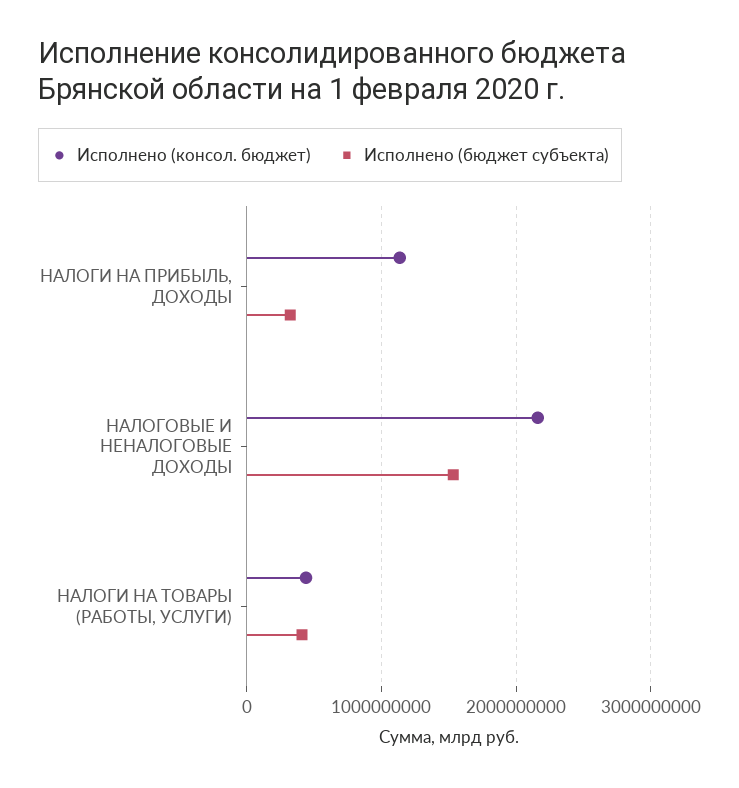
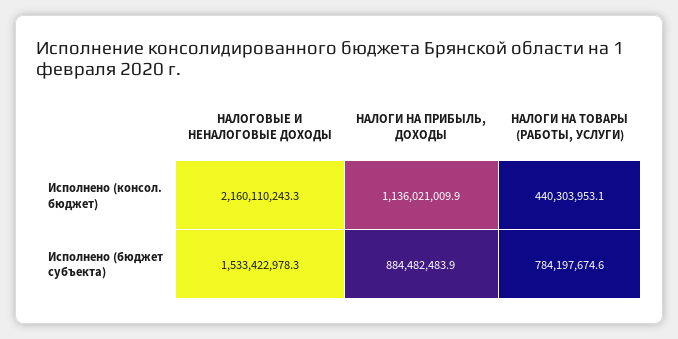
Исполнено (бюджет субъекта), НАЛОГИ НА ПРИБЫЛЬ, ДОХОДЫ: 300000000 -> 884482483.9
Исполнено (бюджет субъекта), НАЛОГИ НА ТОВАРЫ (РАБОТЫ, УСЛУГИ): 400000000 -> 784197674.6

